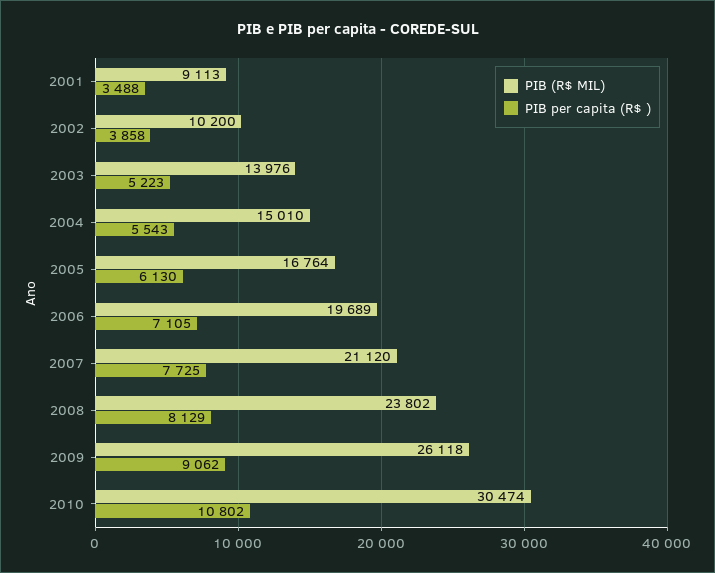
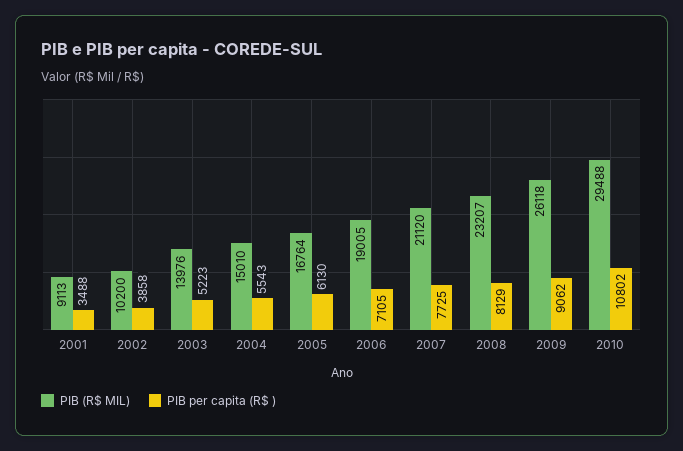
PIB (R$ MIL), 2006: 19689 -> 19005
PIB (R$ MIL), 2008: 23802 -> 23207
PIB (R$ MIL), 2010: 30474 -> 29488

